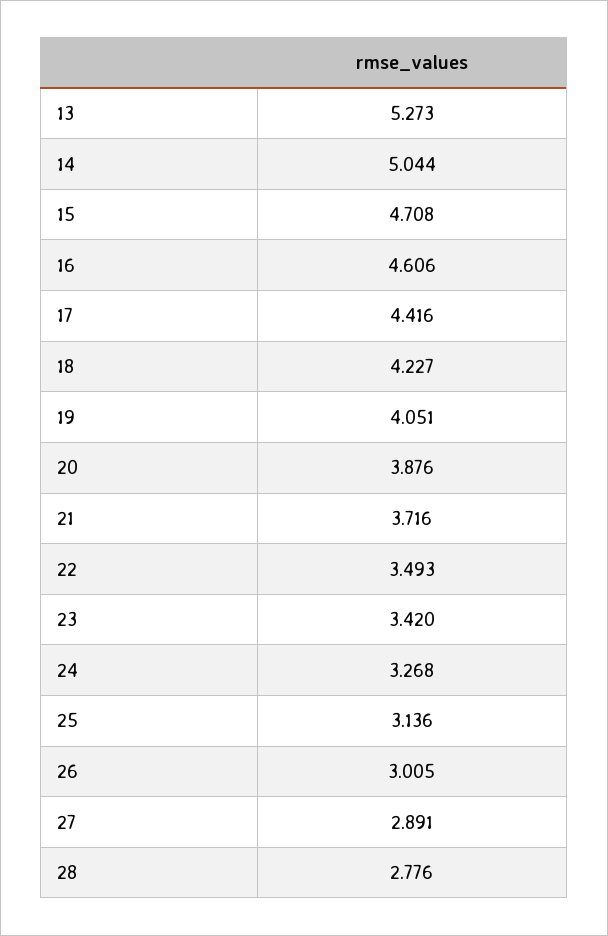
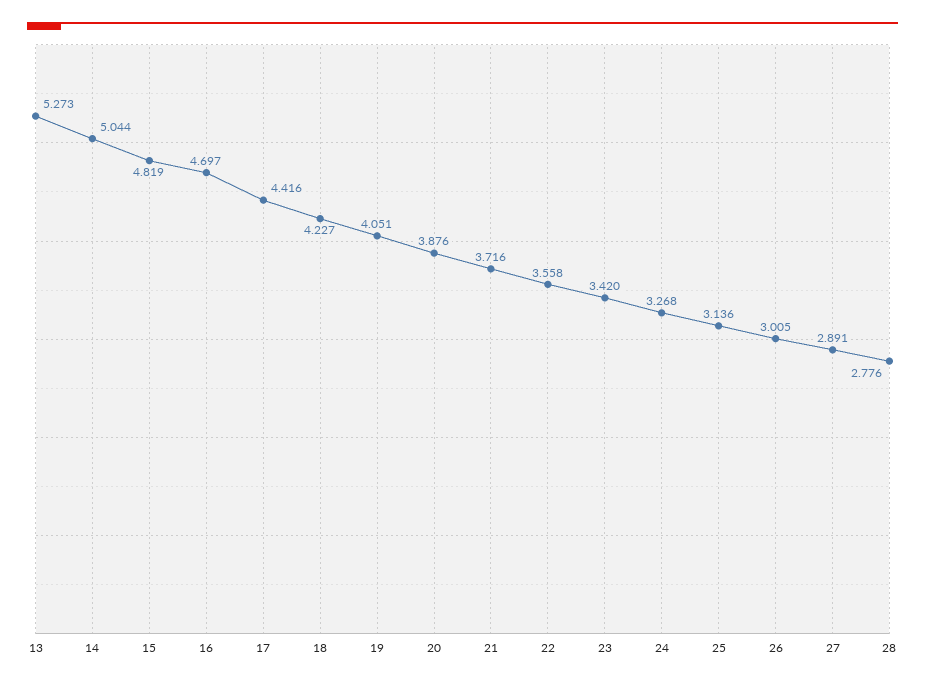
15: 4.708 -> 4.819
16: 4.606 -> 4.697
22: 3.493 -> 3.558

